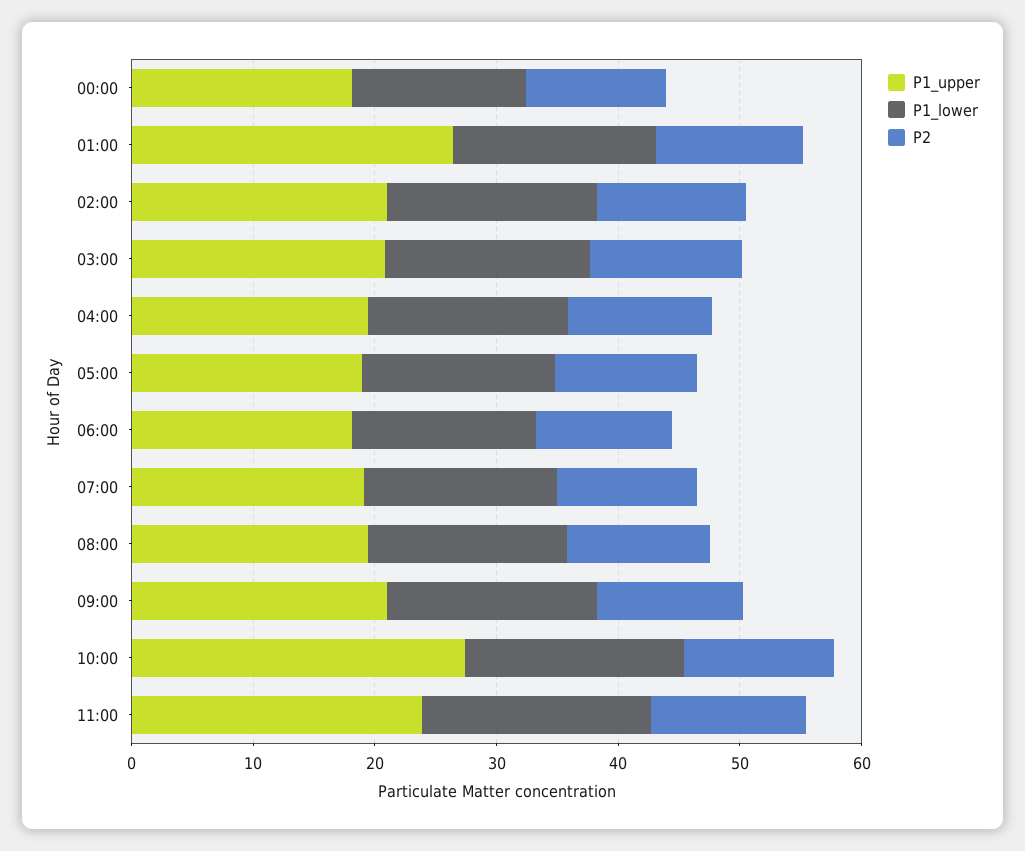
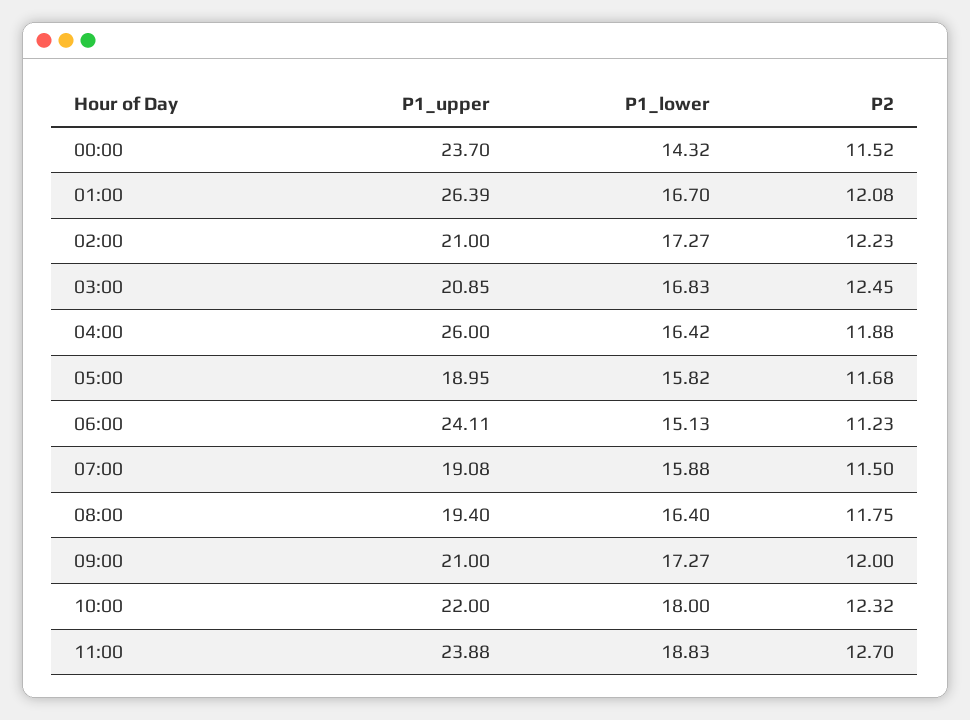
P1_upper, 00:00: 18 -> 23.7
P1_upper, 04:00: 20 -> 26
P1_upper, 06:00: 18 -> 24.11
P1_upper, 10:00: 28 -> 22

